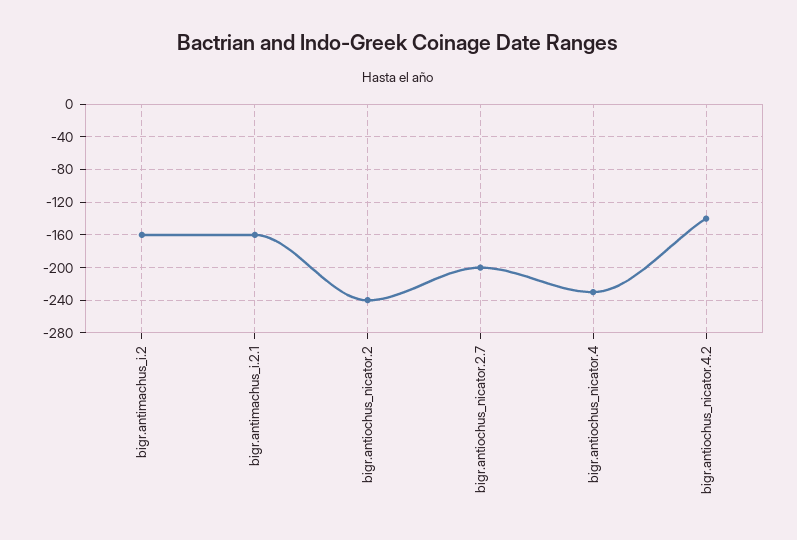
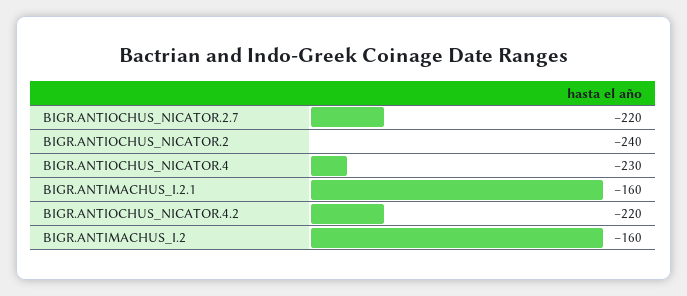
bigr.antiochus_nicator.2.7: -200 -> -220
bigr.antiochus_nicator.4.2: -140 -> -220

